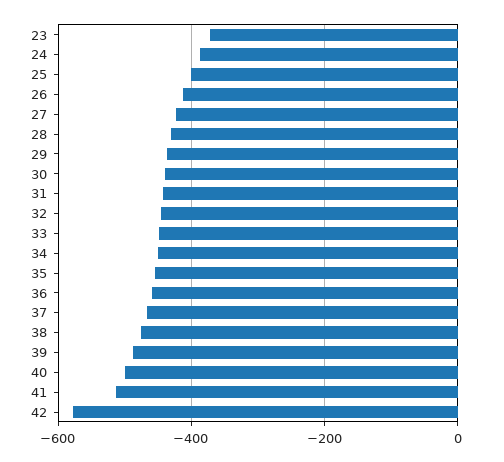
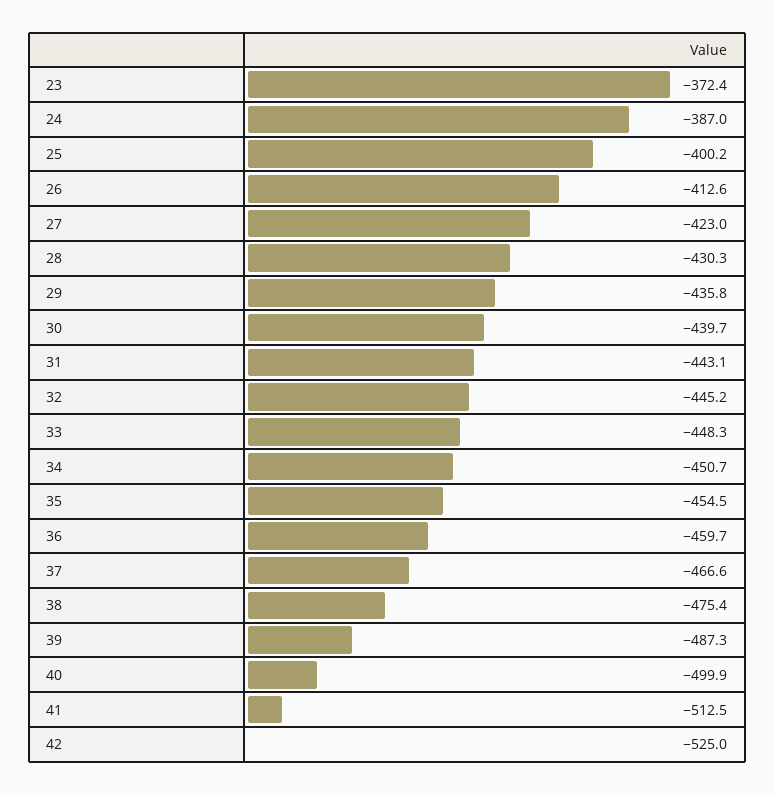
42: -580 -> -525

